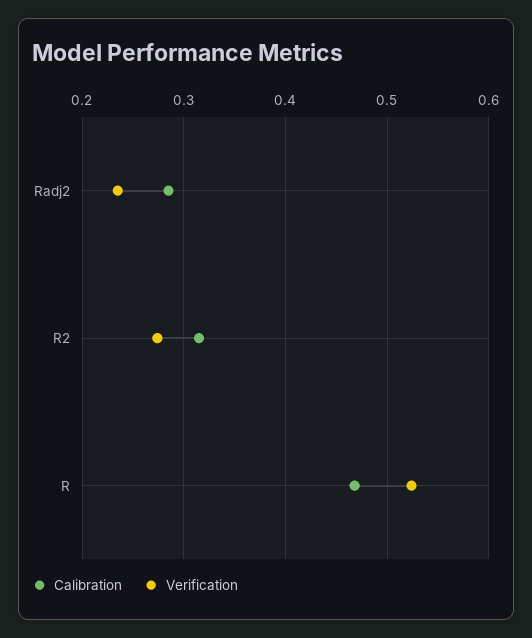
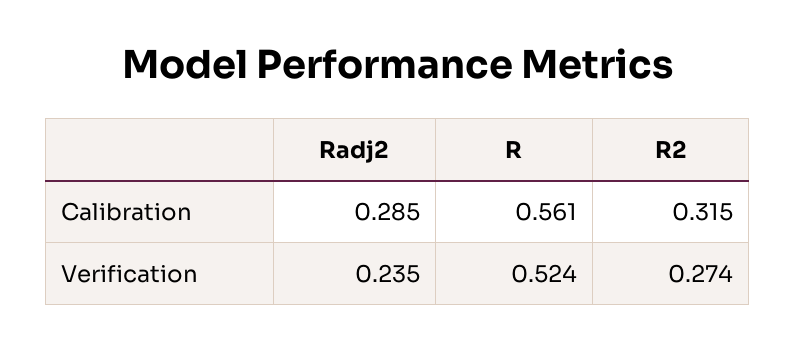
Calibration, R: 0.47 -> 0.561

